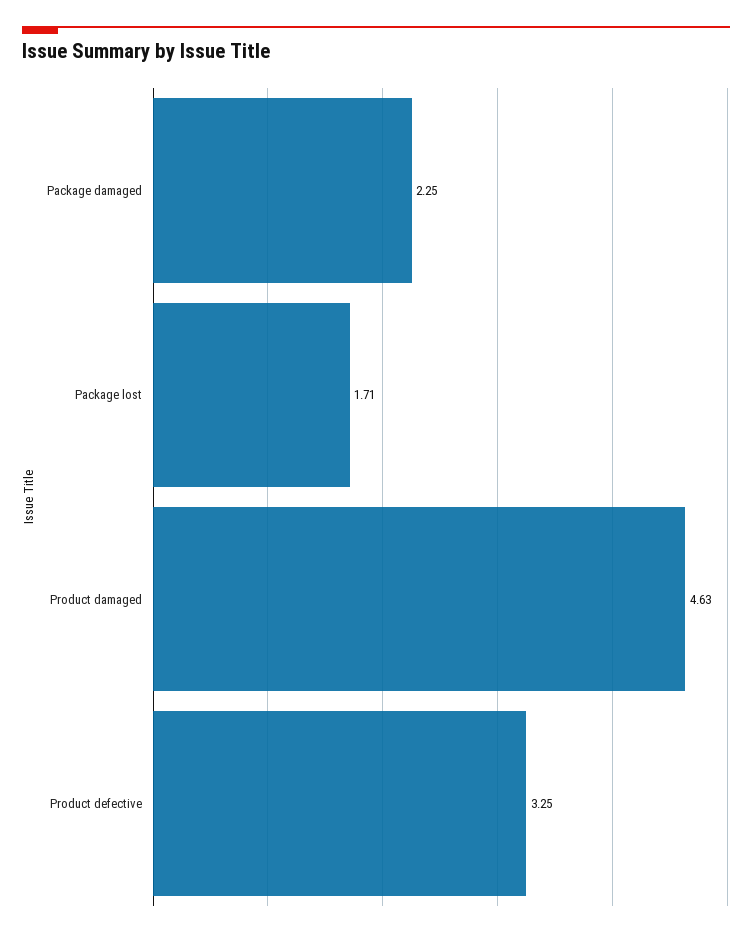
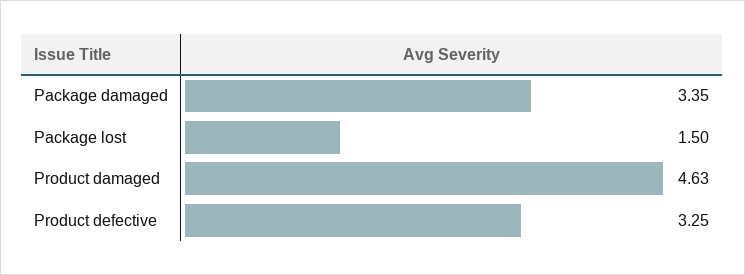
Package damaged: 2.25 -> 3.35
Package lost: 1.71 -> 1.5

